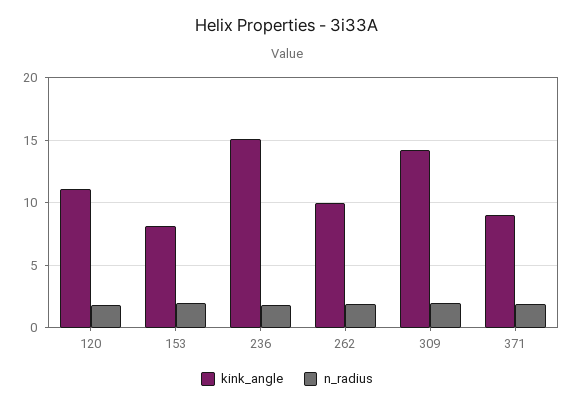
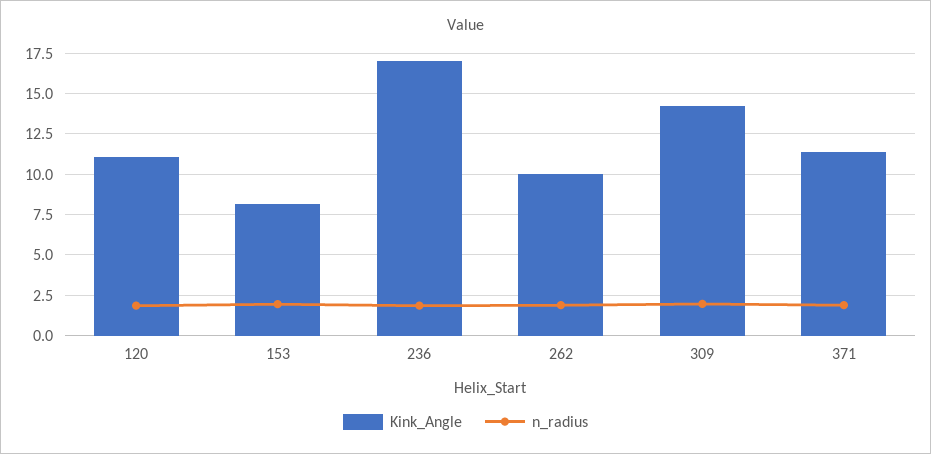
kink_angle, 236: 15 -> 17
kink_angle, 371: 9 -> 11.5

